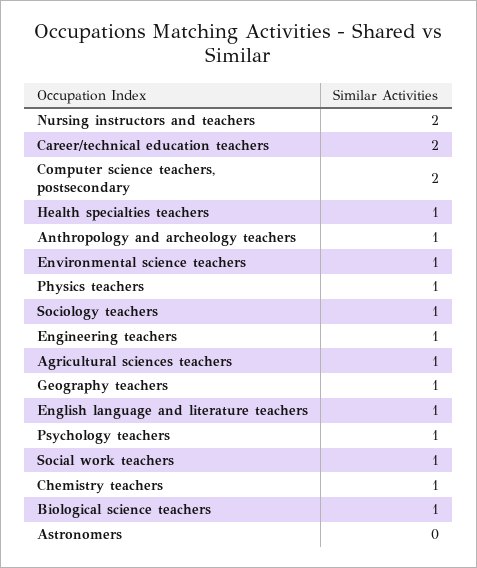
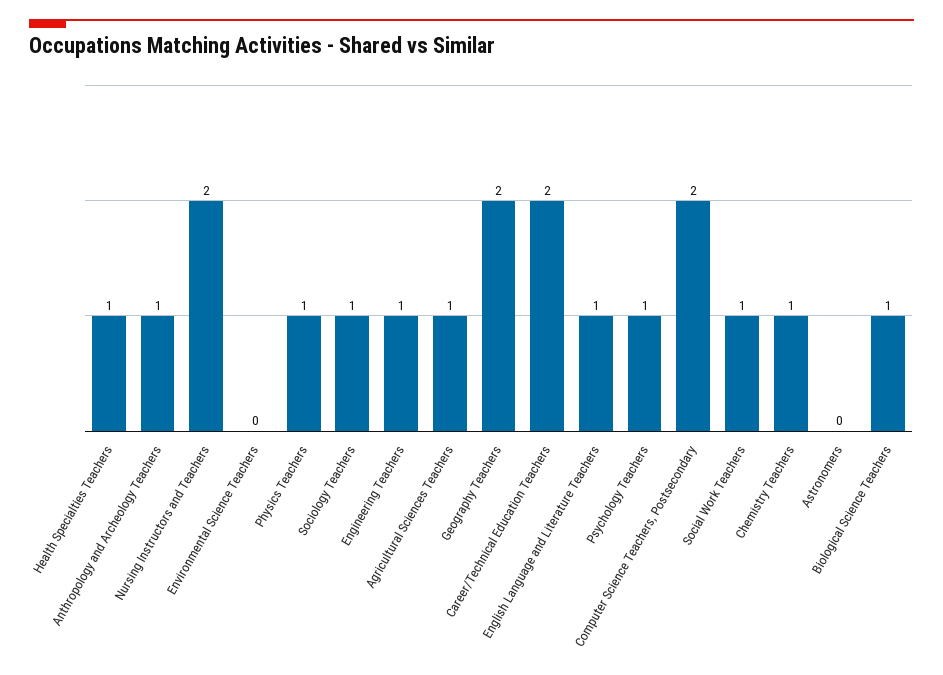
Environmental science teachers: 1 -> 0
Geography teachers: 1 -> 2

